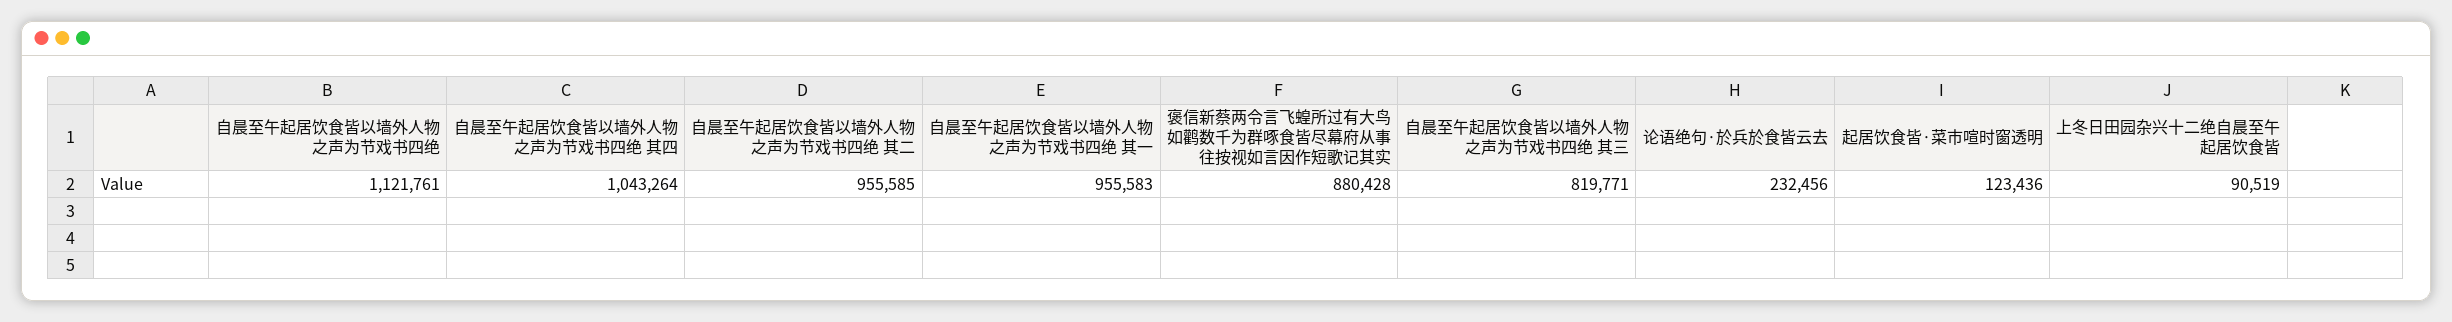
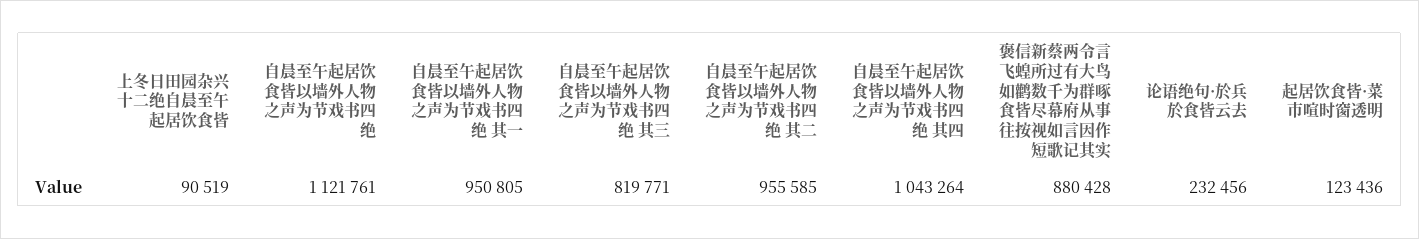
自晨至午起居饮食皆以墙外人物之声为节戏书四绝 其一: 955583 -> 950805

